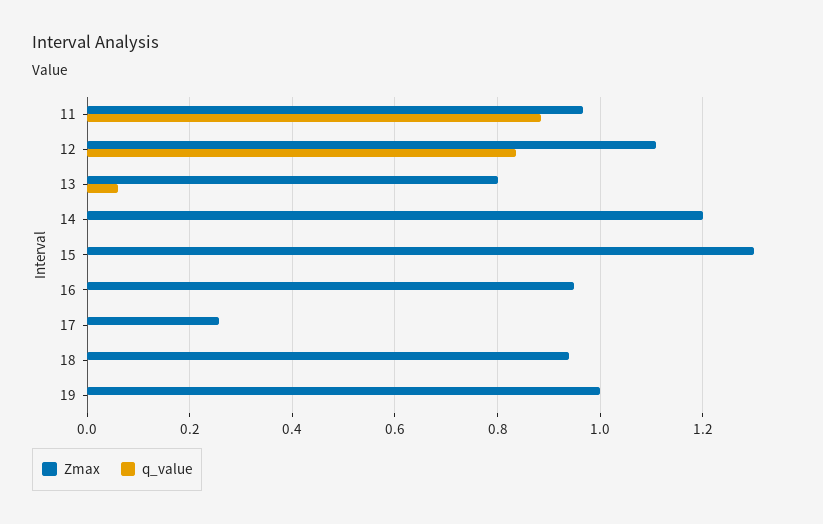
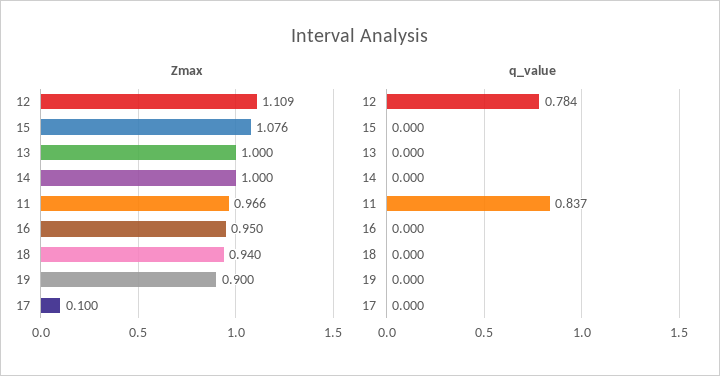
q_value, 11: 0.88 -> 0.837
q_value, 12: 0.84 -> 0.784
Zmax, 13: 0.8 -> 1
q_value, 13: 0.06 -> 0
Zmax, 14: 1.2 -> 1
Zmax, 15: 1.3 -> 1.076
Zmax, 17: 0.26 -> 0.1
Zmax, 19: 1 -> 0.9

